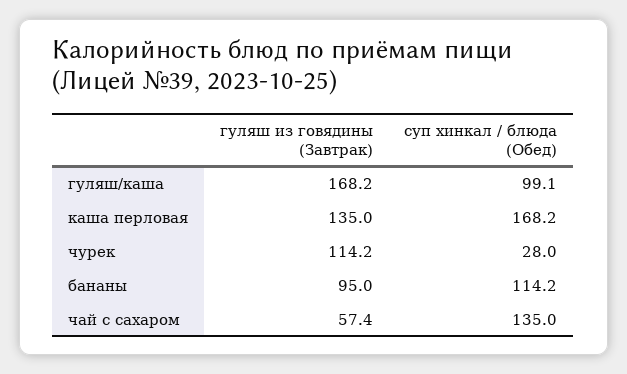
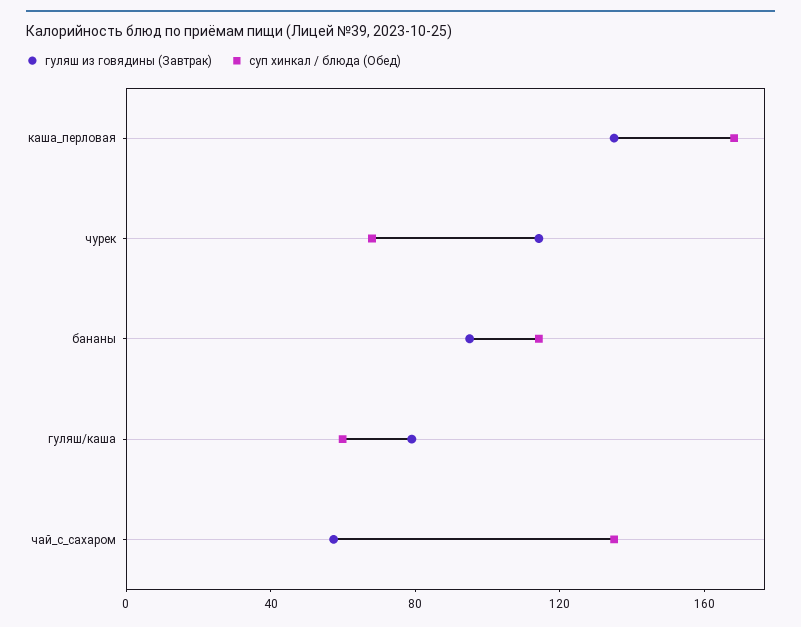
гуляш из говядины (Завтрак), гуляш/каша: 168.2 -> 80
суп хинкал / блюда (Обед), гуляш/каша: 99.1 -> 60
суп хинкал / блюда (Обед), чурек: 28 -> 70

